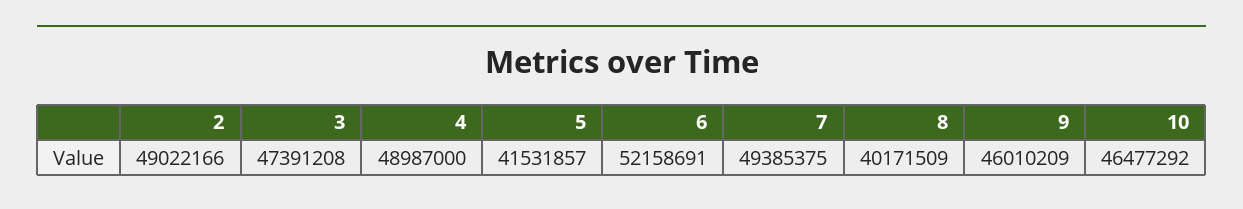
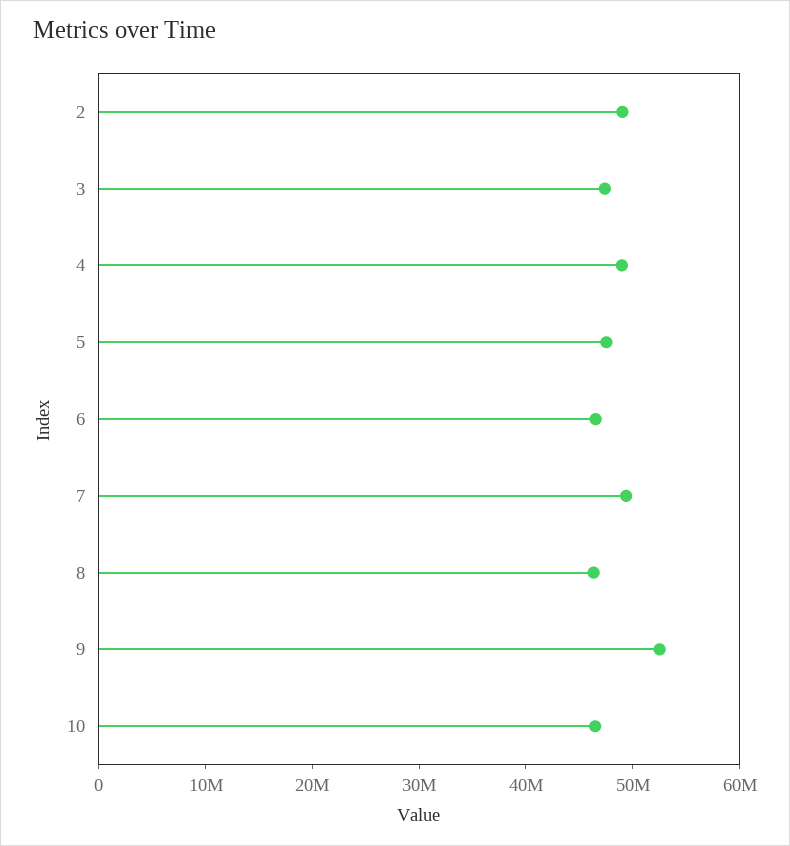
5: 41531857 -> 48000000
6: 52158691 -> 46000000
8: 40171509 -> 46000000
9: 46010209 -> 52000000

